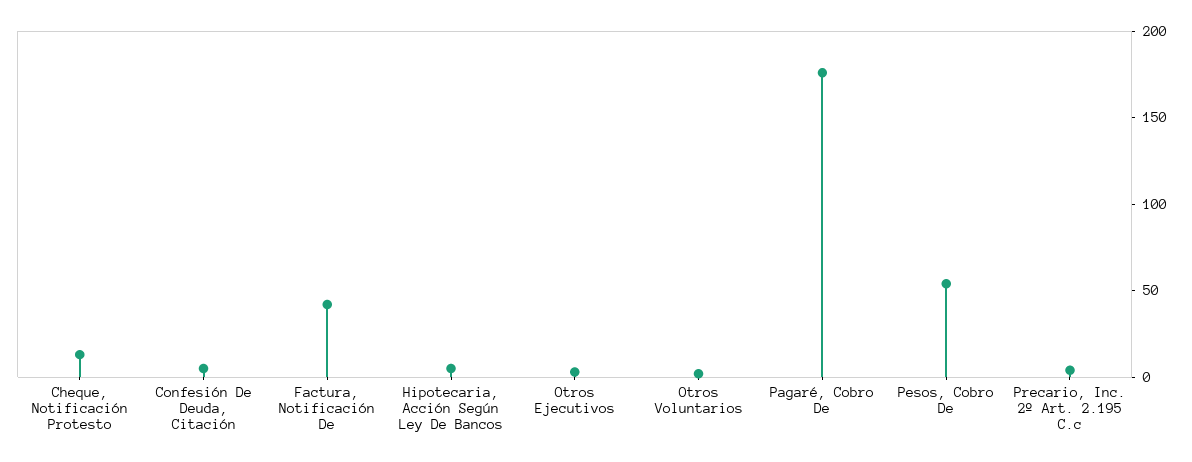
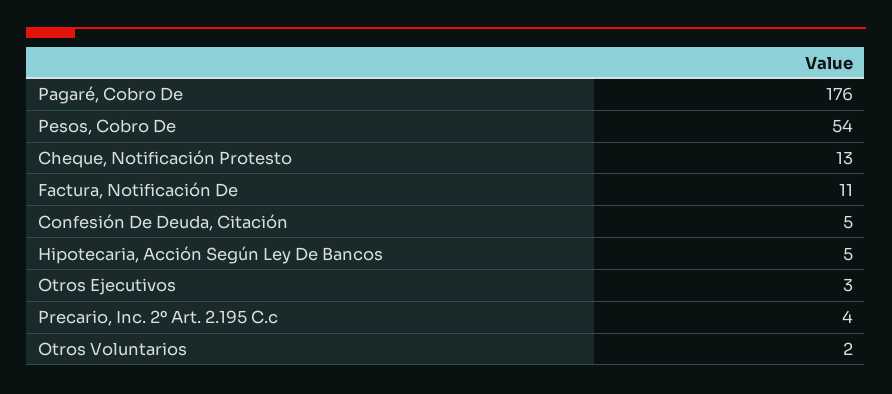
Factura, Notificación De: 40 -> 11

